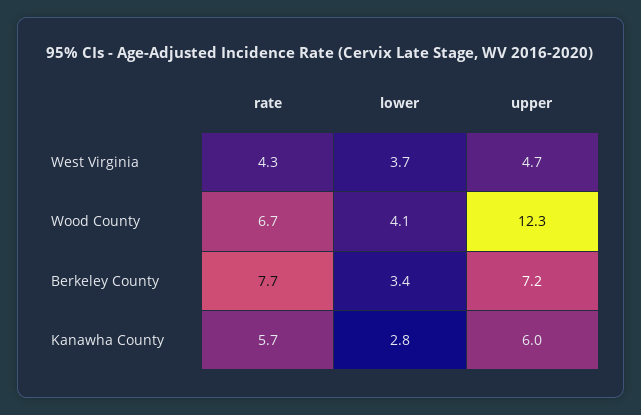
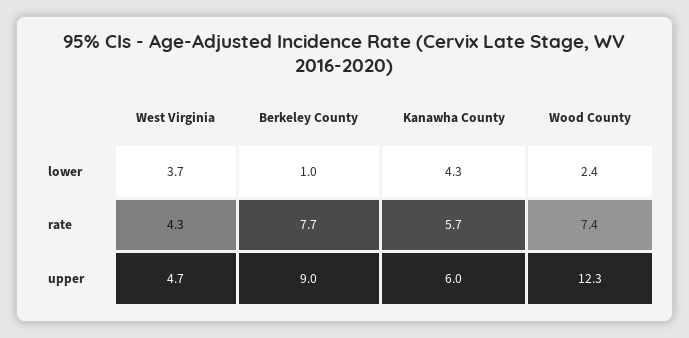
rate, Wood County: 6.7 -> 7.4
lower, Wood County: 4.1 -> 2.4
lower, Berkeley County: 3.4 -> 1
upper, Berkeley County: 7.2 -> 9
lower, Kanawha County: 2.8 -> 4.3

